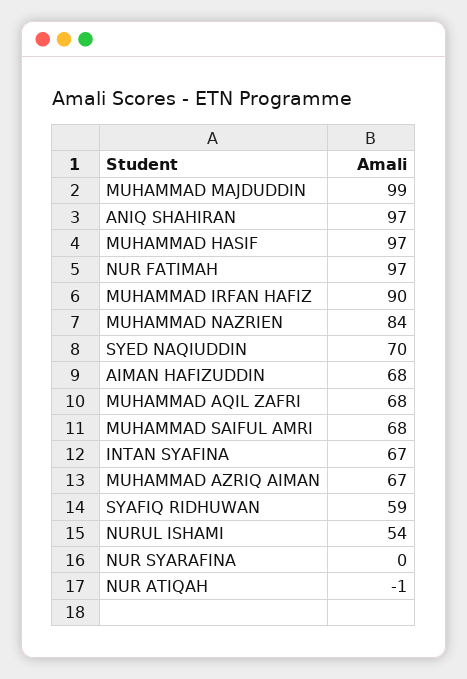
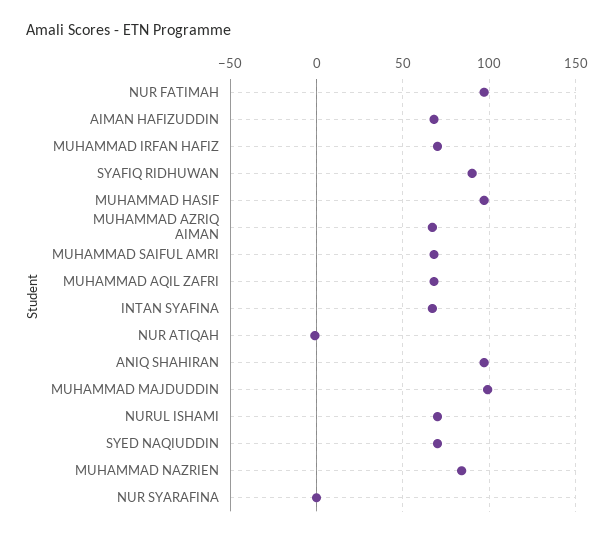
MUHAMMAD IRFAN HAFIZ: 90 -> 70
SYAFIQ RIDHUWAN: 59 -> 90
NURUL ISHAMI: 54 -> 70

